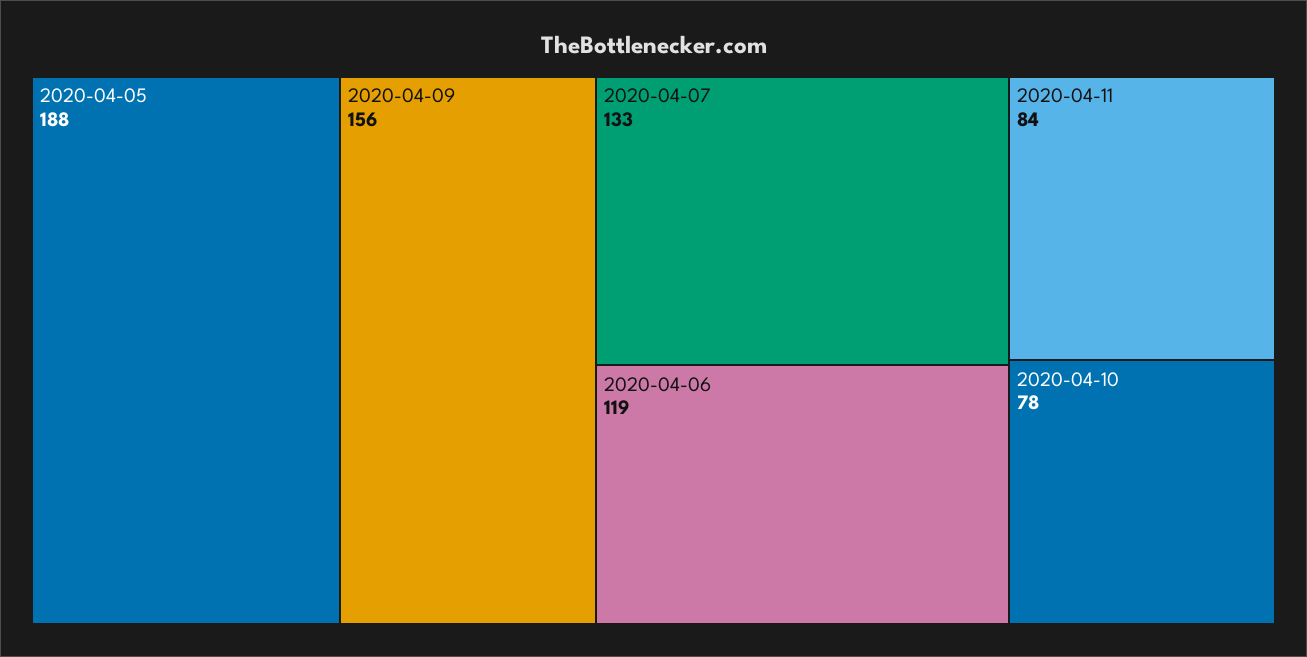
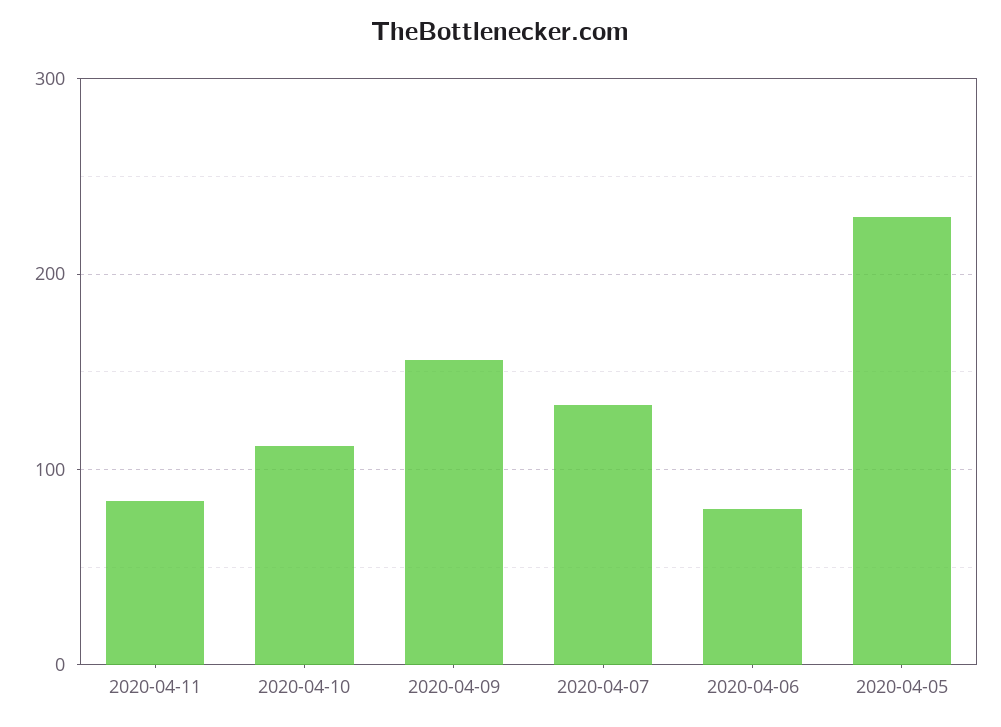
2020-04-05: 188 -> 230
2020-04-06: 119 -> 80
2020-04-10: 78 -> 110

